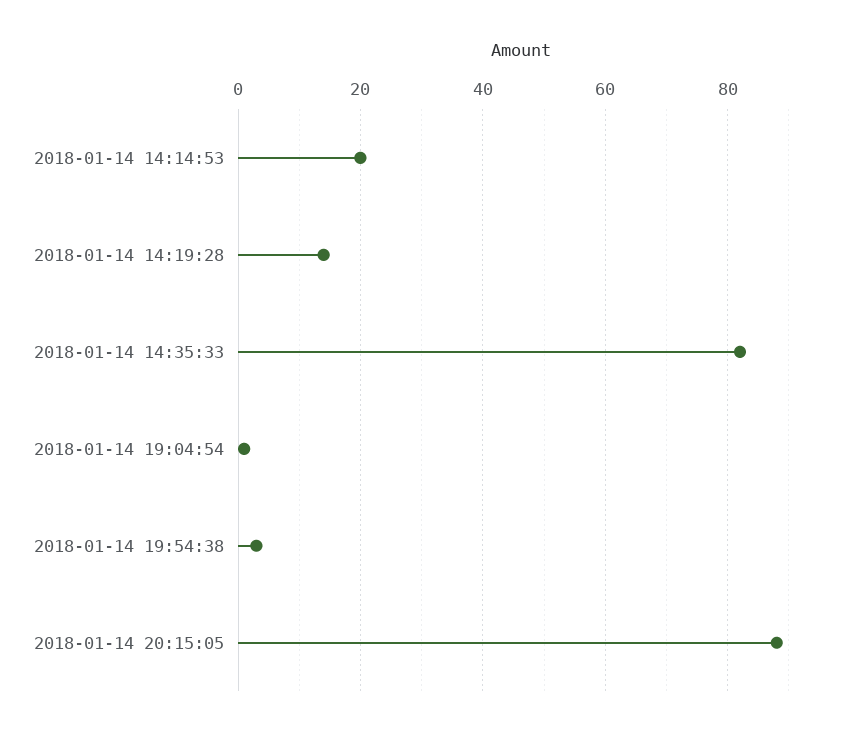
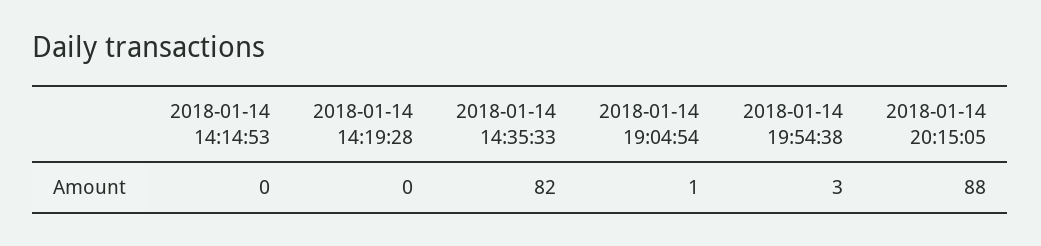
2018-01-14 14:14:53: 20 -> 0
2018-01-14 14:19:28: 15 -> 0

